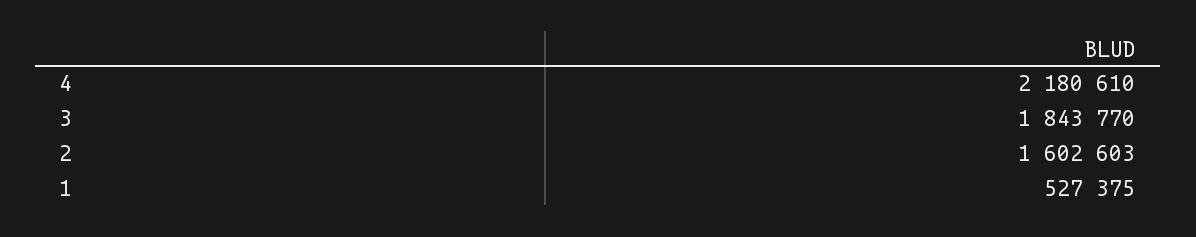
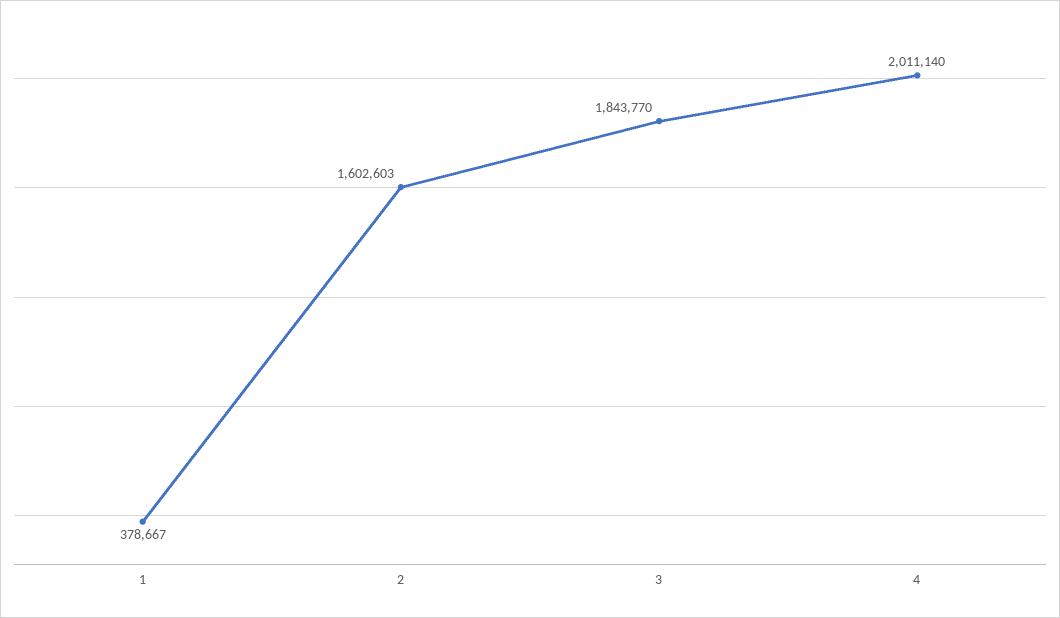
4: 2180610 -> 2011140
1: 527375 -> 378667

